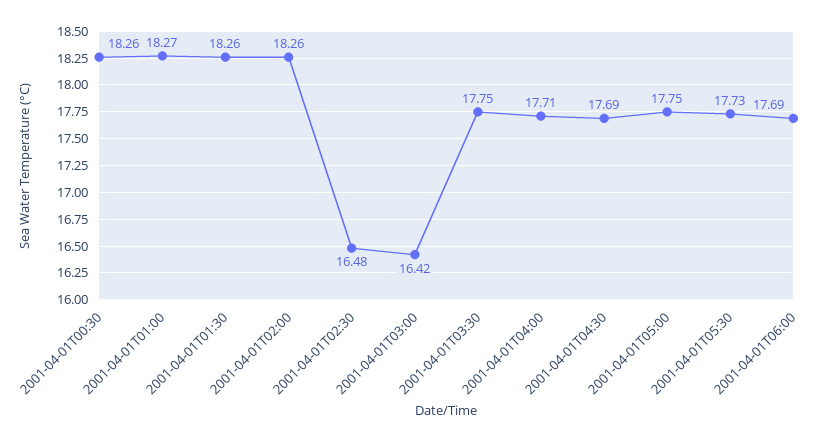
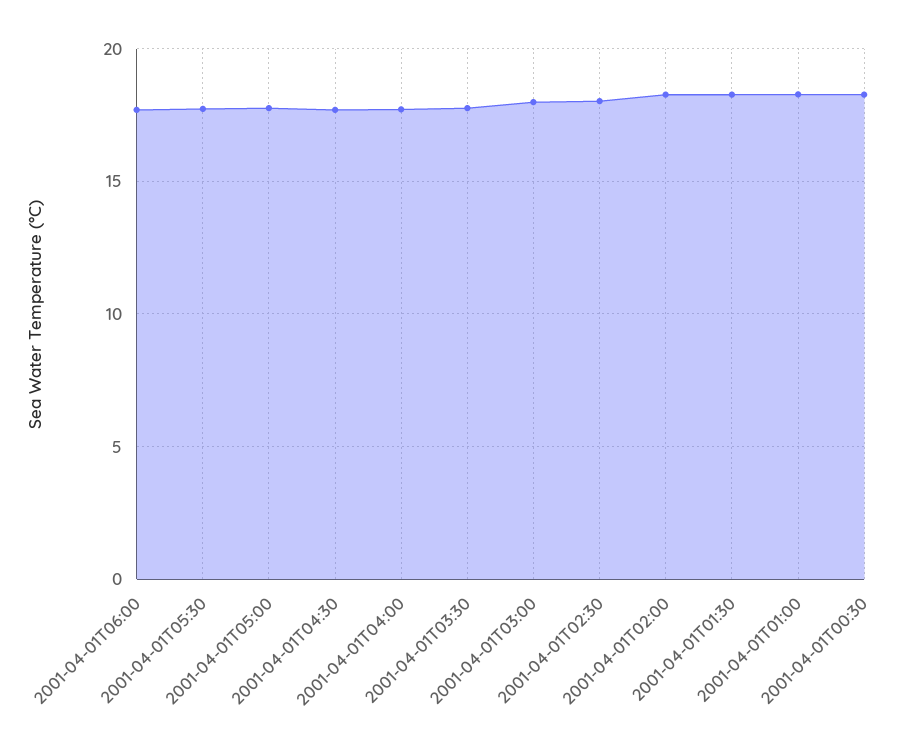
2001-04-01T02:30: 16.48 -> 18
2001-04-01T03:00: 16.42 -> 18

